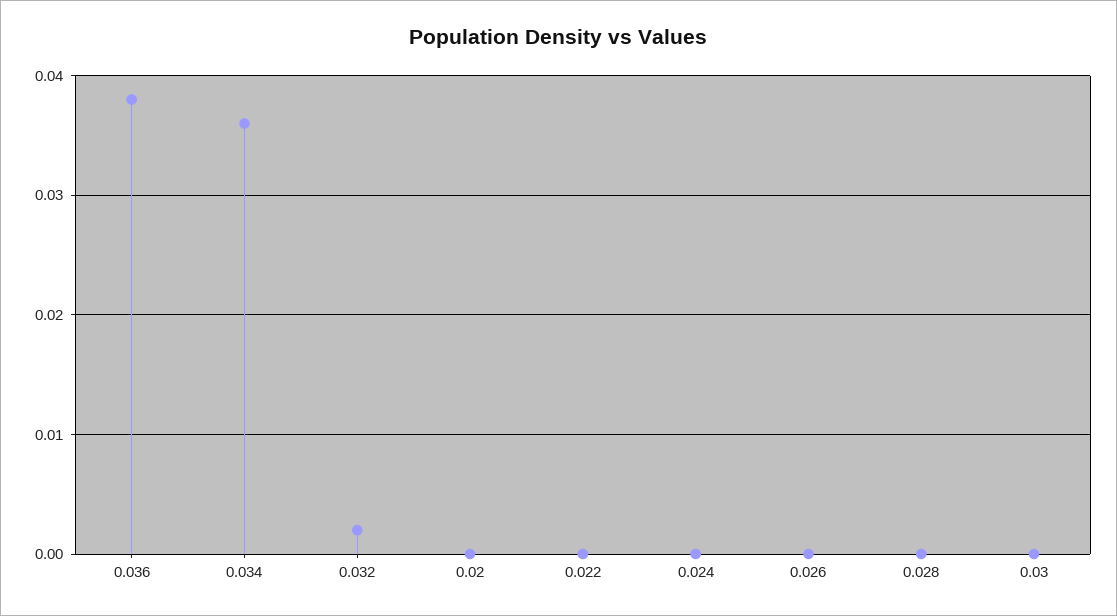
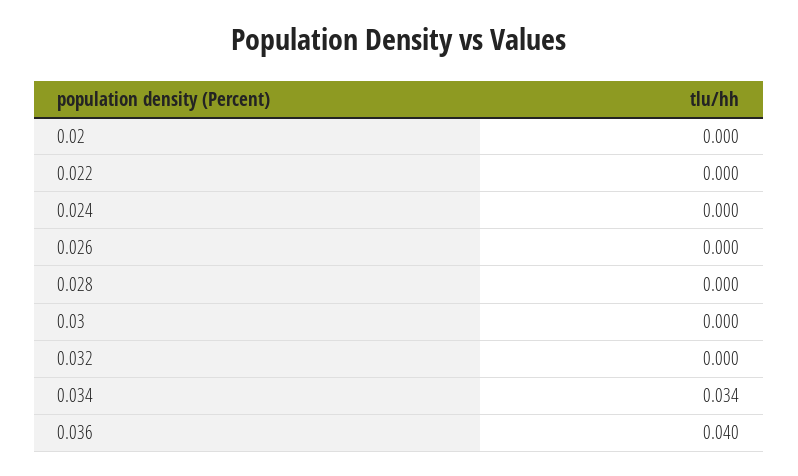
0.036: 0.038 -> 0.04
0.034: 0.036 -> 0.034
0.032: 0.002 -> 0

